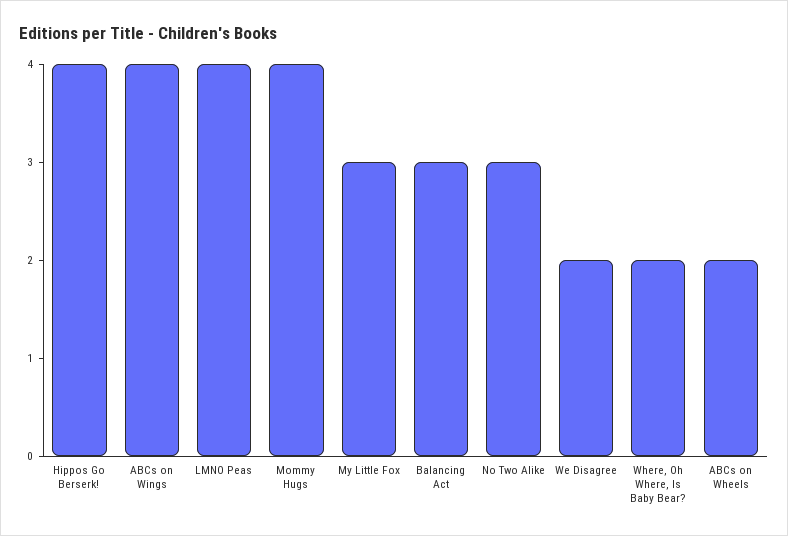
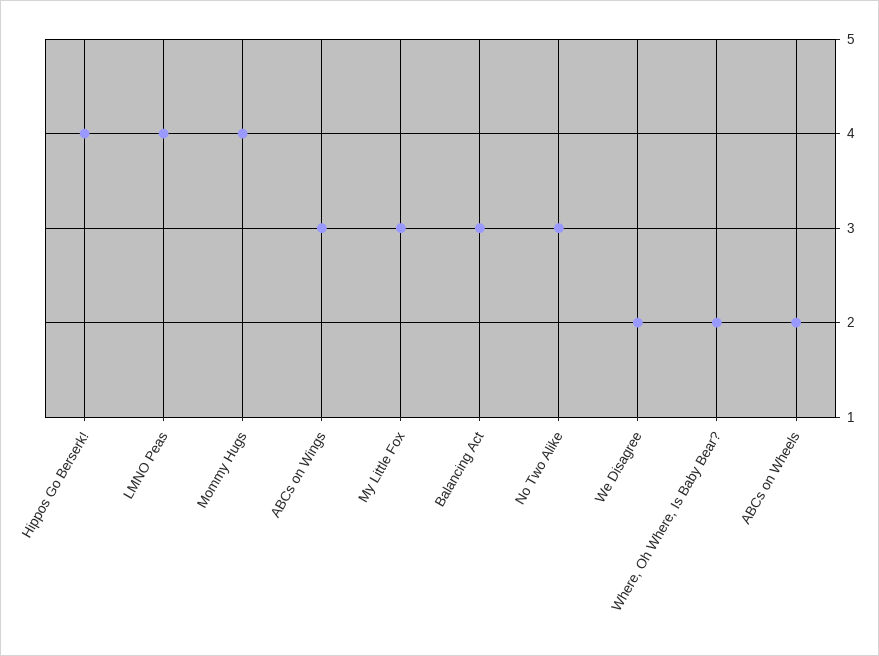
ABCs on Wings: 4 -> 3

